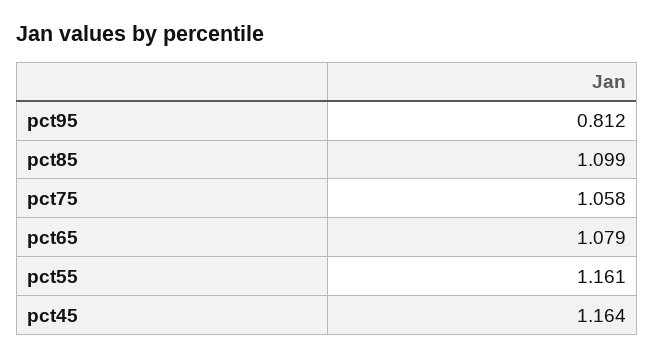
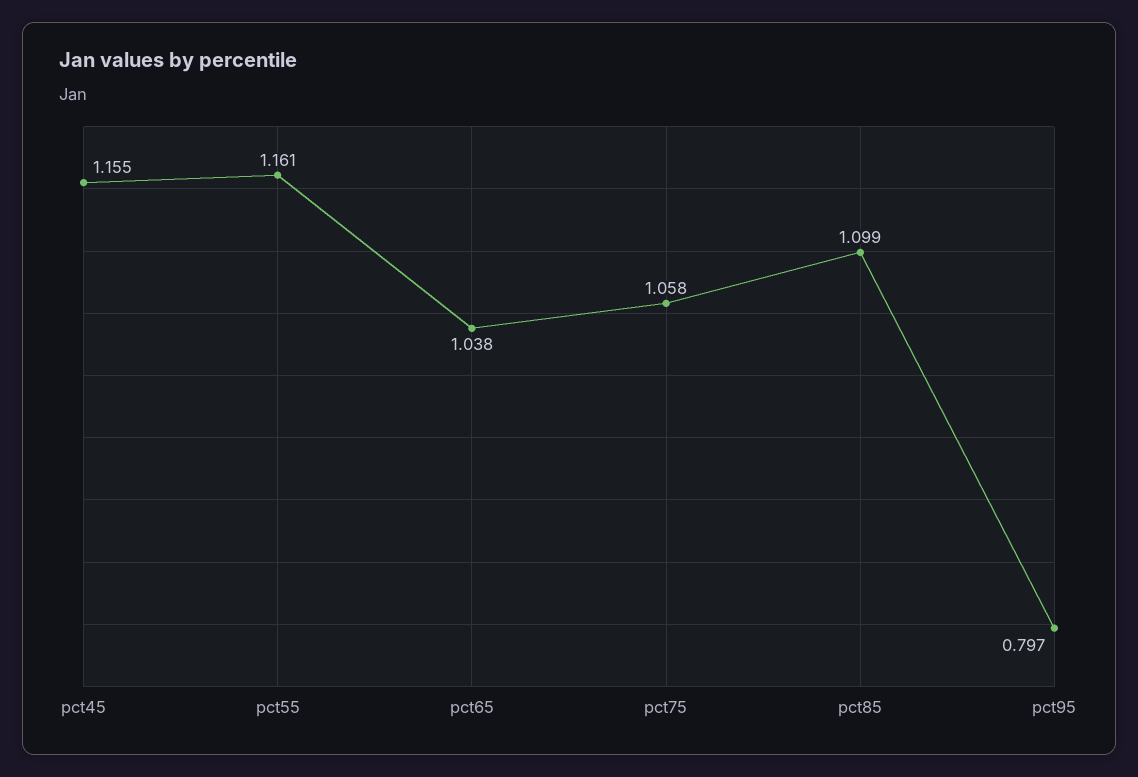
pct95: 0.812 -> 0.797
pct65: 1.079 -> 1.038
pct45: 1.164 -> 1.155

